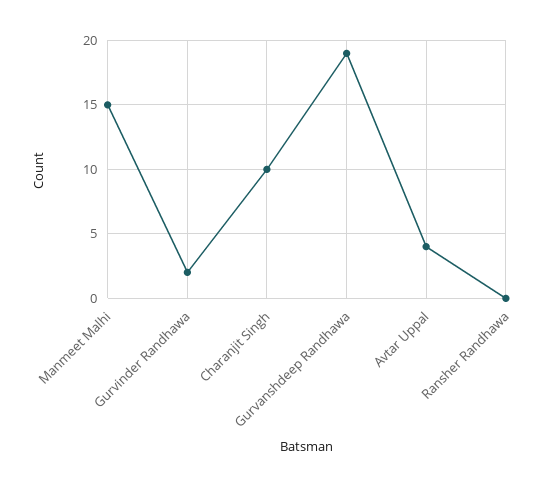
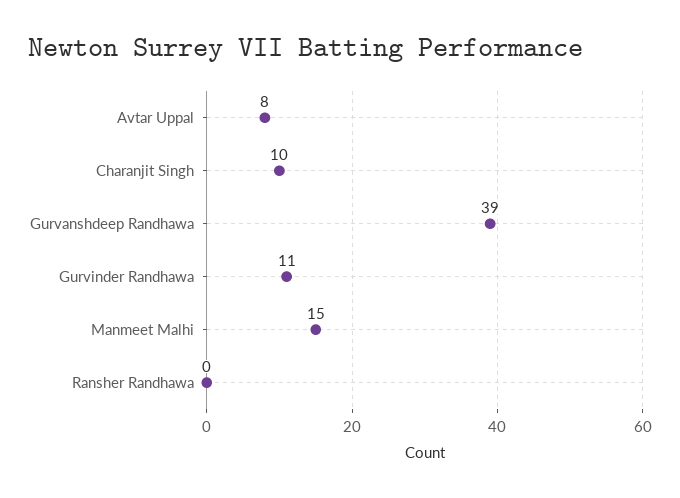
Gurvinder Randhawa: 2 -> 11
Gurvanshdeep Randhawa: 19 -> 39
Avtar Uppal: 4 -> 8

